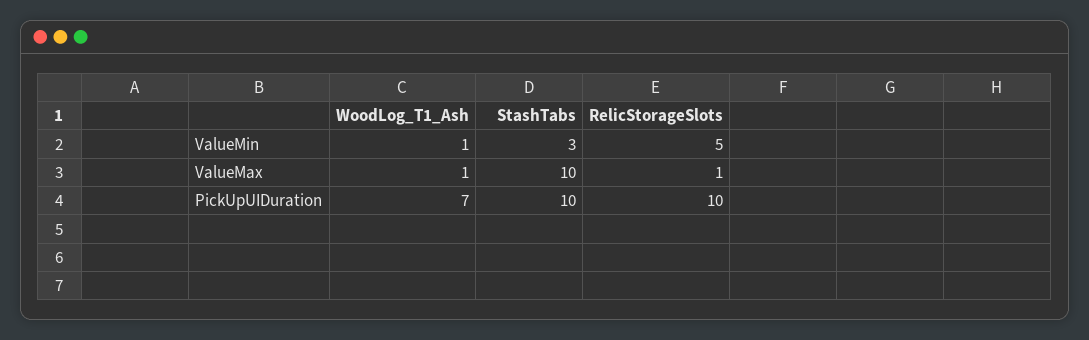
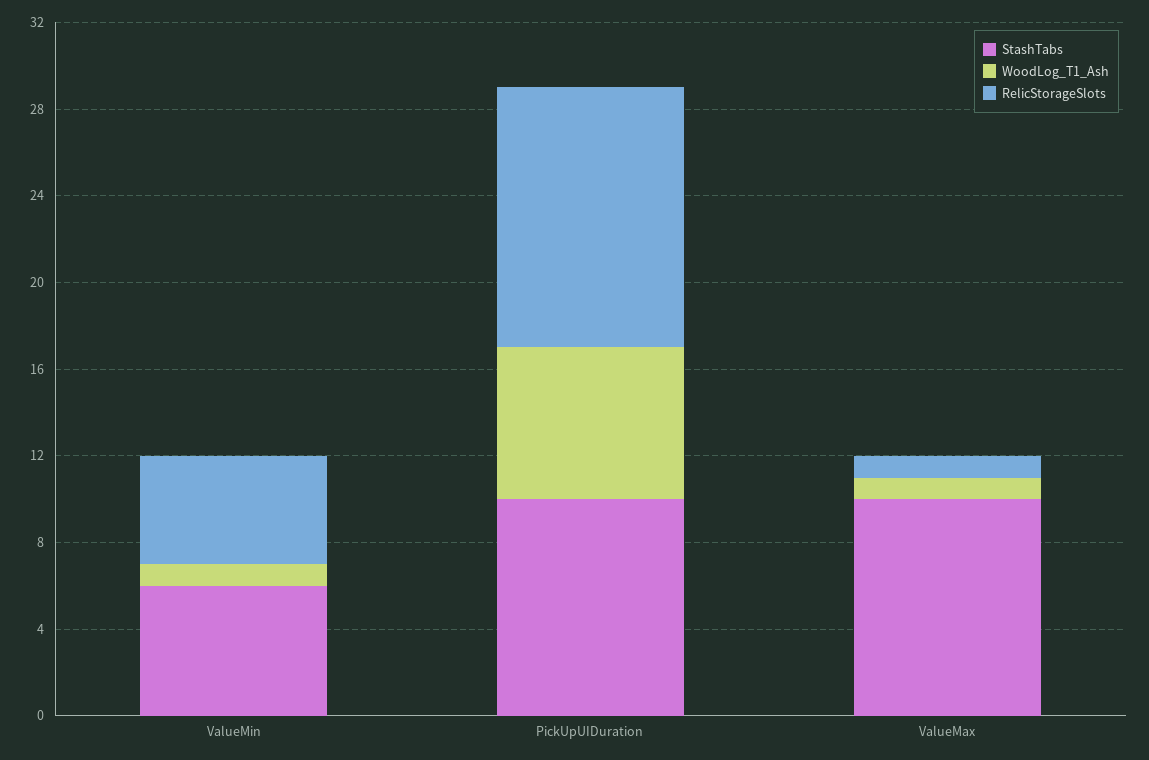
StashTabs, ValueMin: 3 -> 6
RelicStorageSlots, PickUpUIDuration: 10 -> 12

